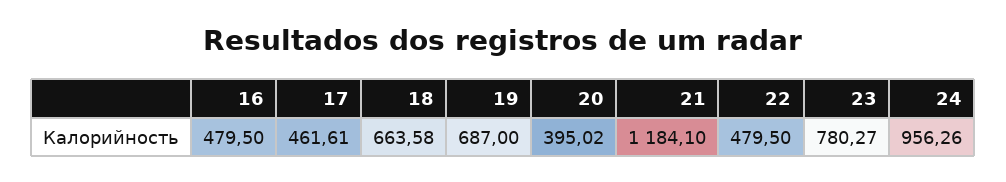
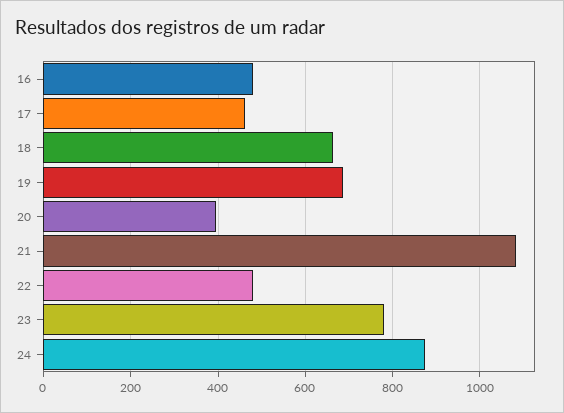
21: 1184.1 -> 1080
24: 956.26 -> 880

